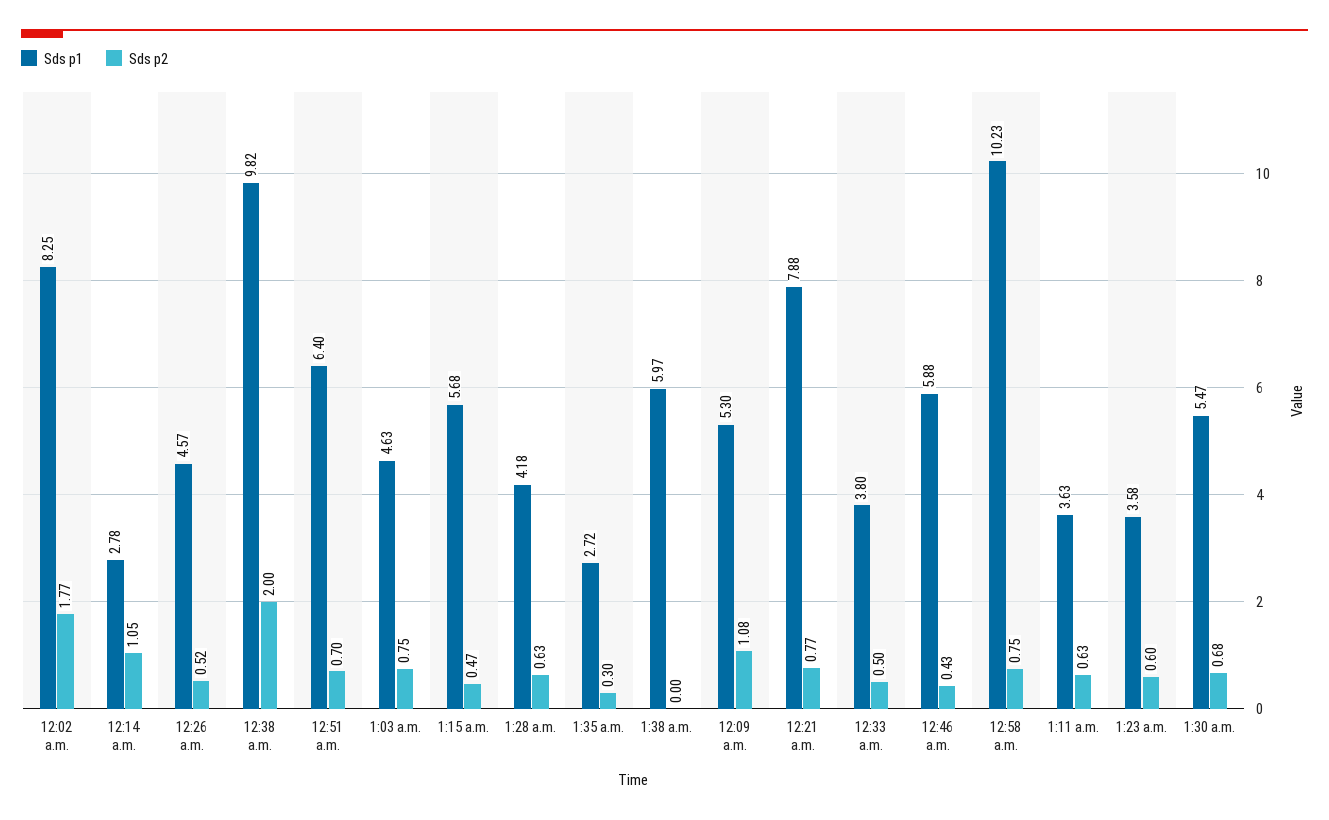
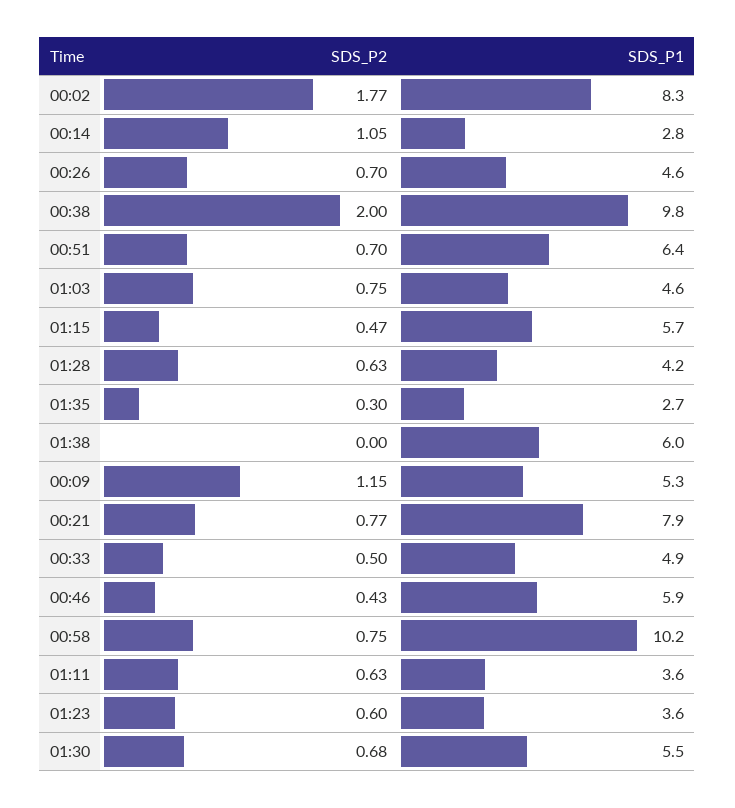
Sds p2, 12:26 a.m.: 0.52 -> 0.7
Sds p2, 12:09 a.m.: 1.08 -> 1.15
Sds p1, 12:33 a.m.: 3.8 -> 4.9

